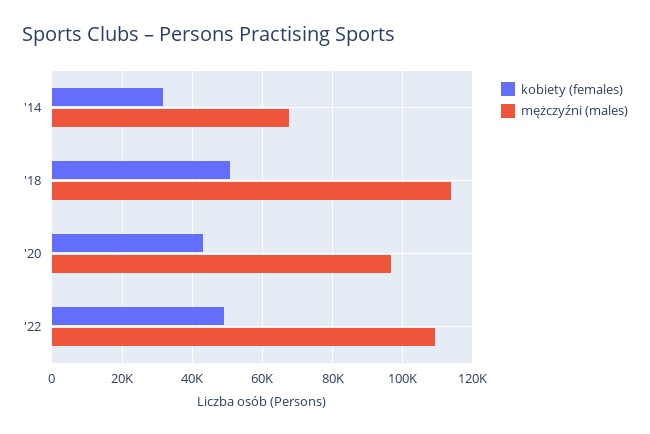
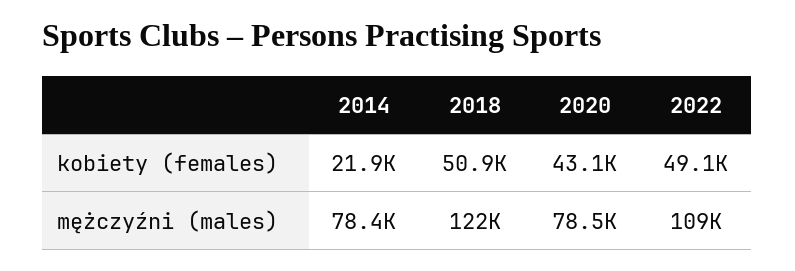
kobiety (females), '14: 32000 -> 21900
mężczyźni (males), '14: 68000 -> 78400
mężczyźni (males), '18: 114000 -> 122000
mężczyźni (males), '20: 96000 -> 78500

